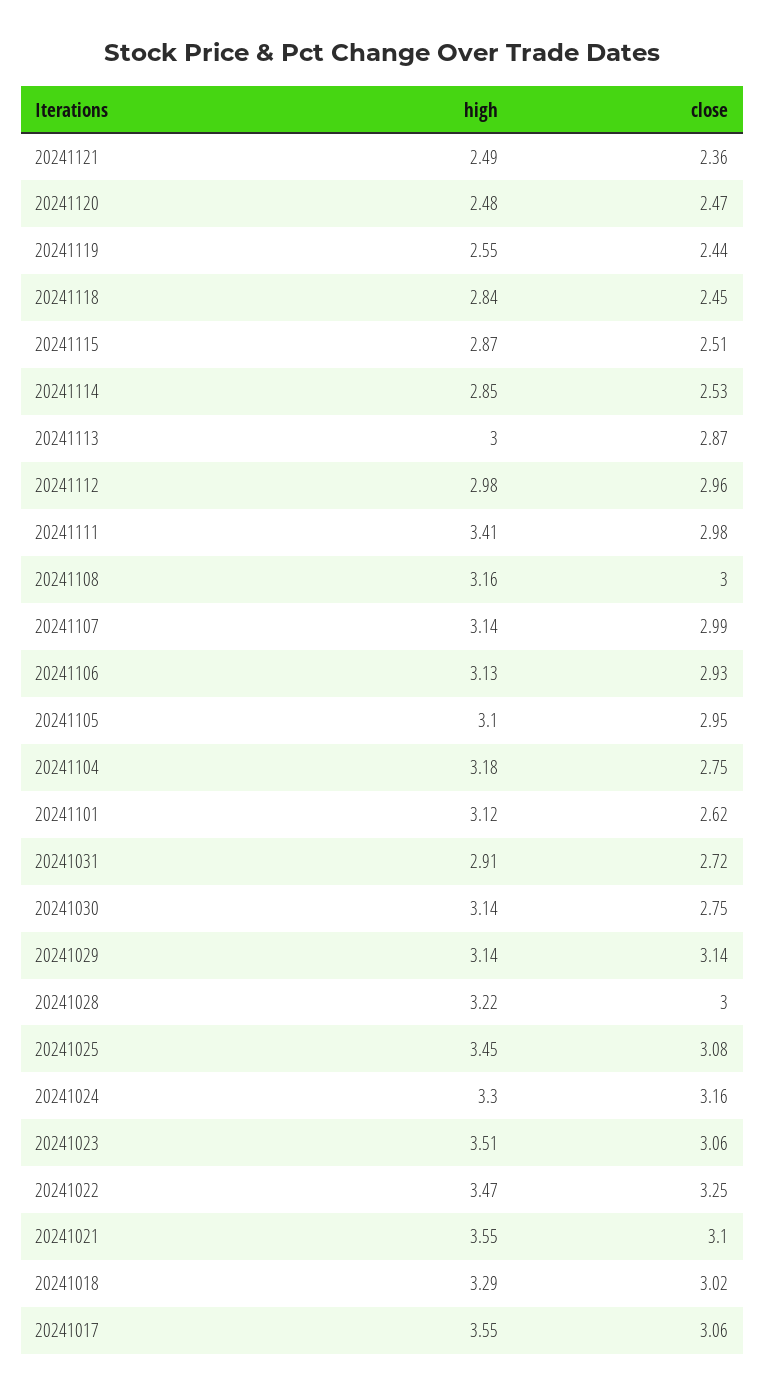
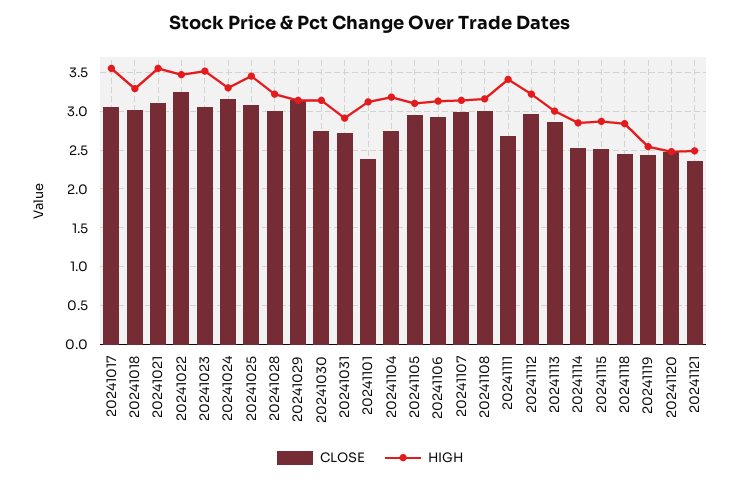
high, 20241112: 2.98 -> 3.2
close, 20241111: 2.98 -> 2.7
close, 20241101: 2.62 -> 2.4

